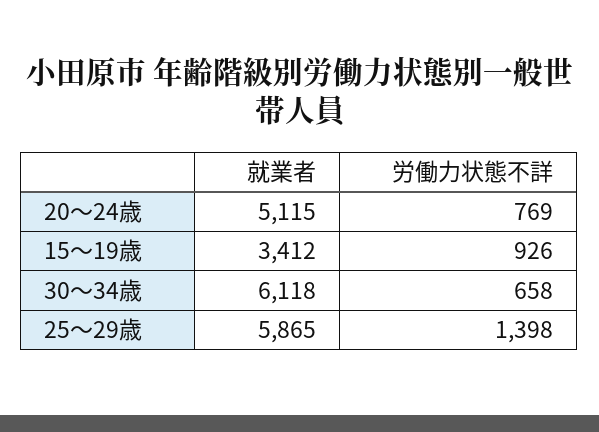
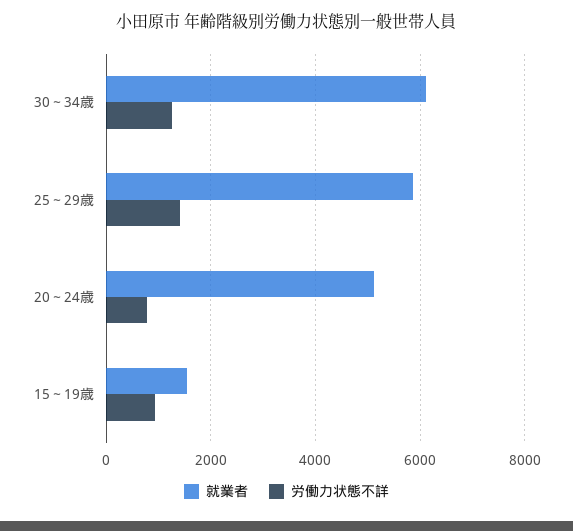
就業者, 15～19歳: 3412 -> 1600
労働力状態不詳, 30～34歳: 658 -> 1200

